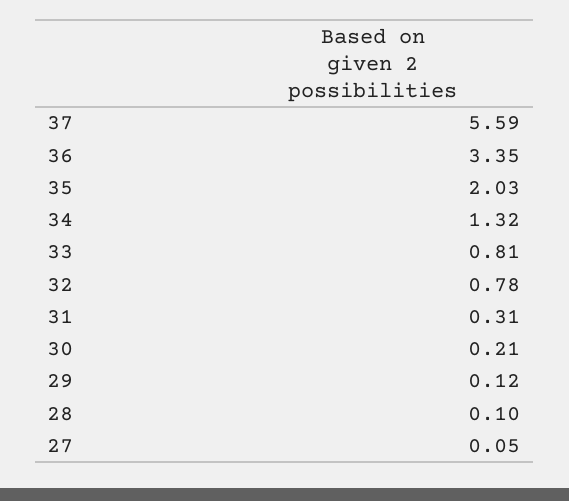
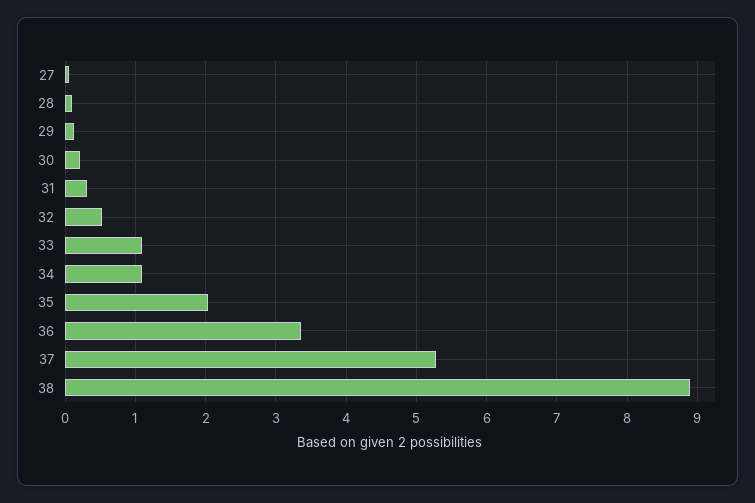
37: 5.59 -> 5.3
34: 1.32 -> 1.1
33: 0.81 -> 1.1
32: 0.78 -> 0.5
38: none -> 8.9

